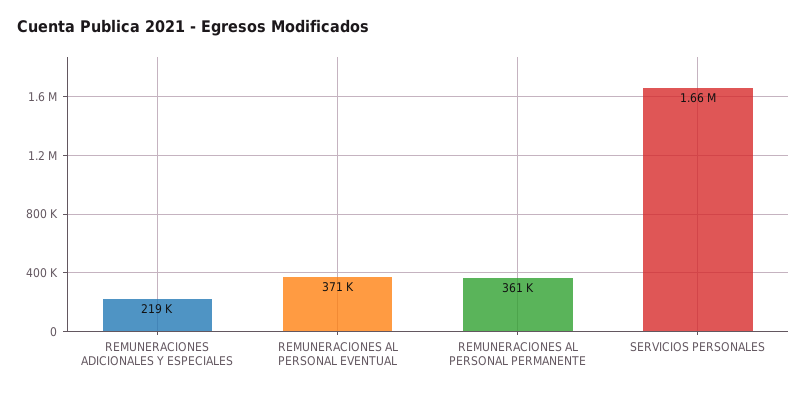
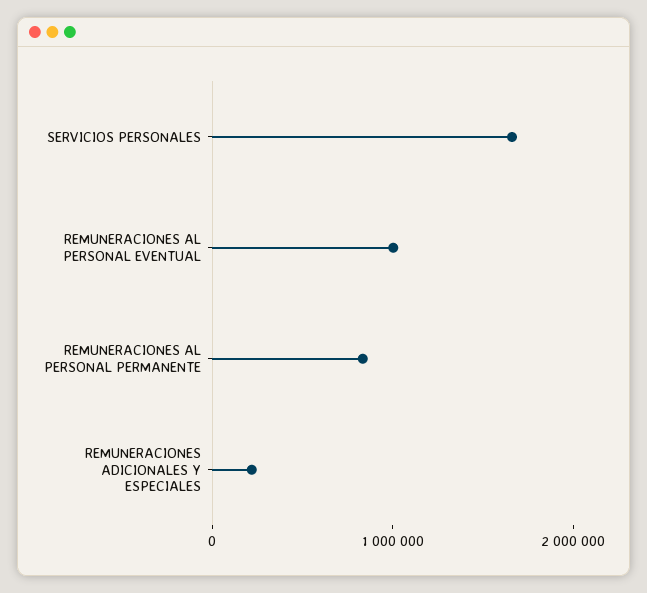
REMUNERACIONES AL PERSONAL EVENTUAL: 371000 -> 1000000
REMUNERACIONES AL PERSONAL PERMANENTE: 361000 -> 800000

